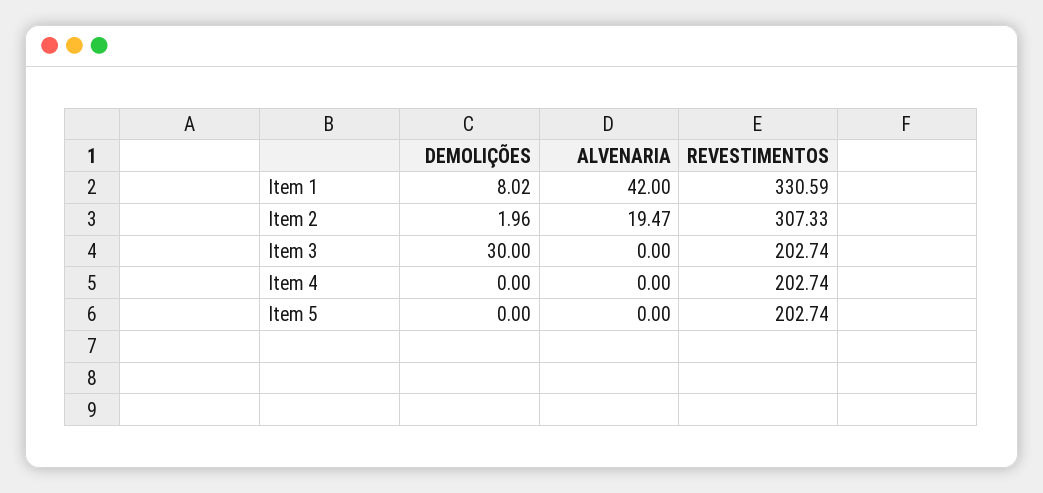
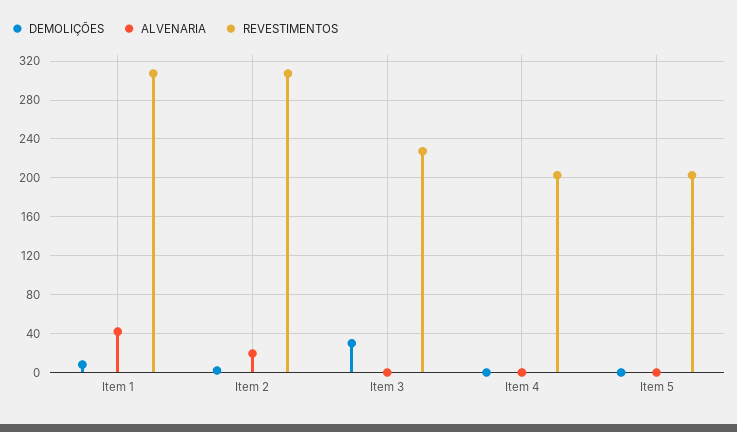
REVESTIMENTOS, Item 1: 330.59 -> 310
REVESTIMENTOS, Item 3: 202.74 -> 230

